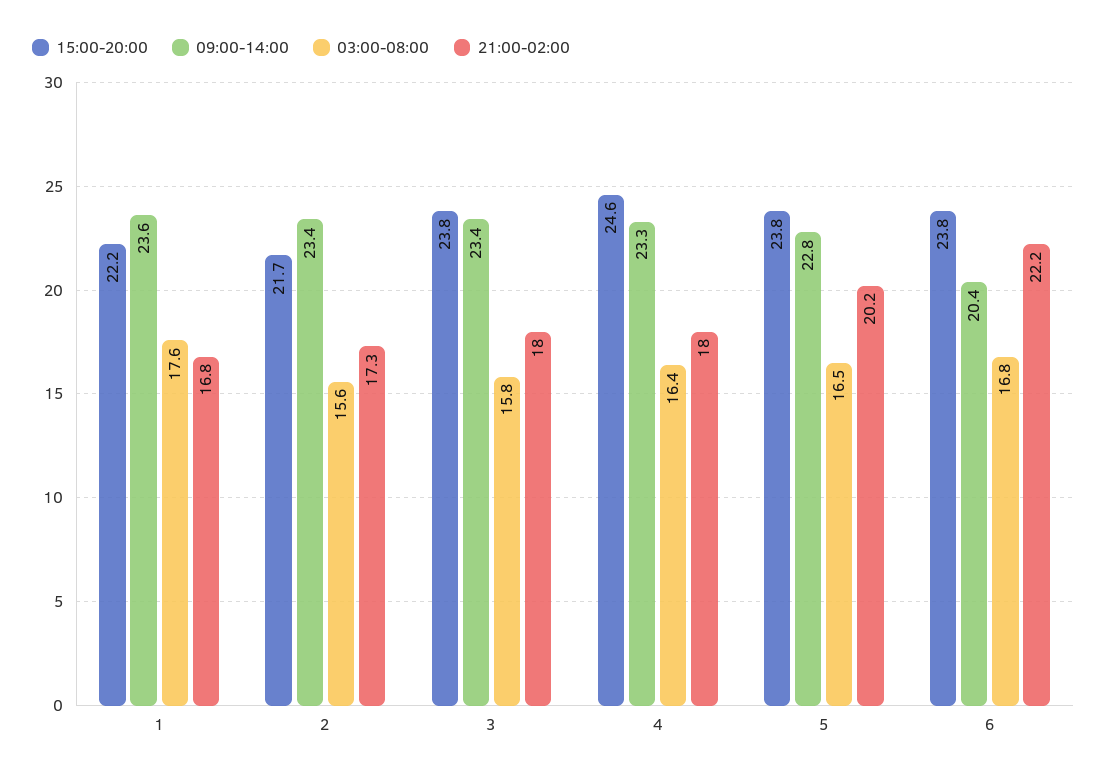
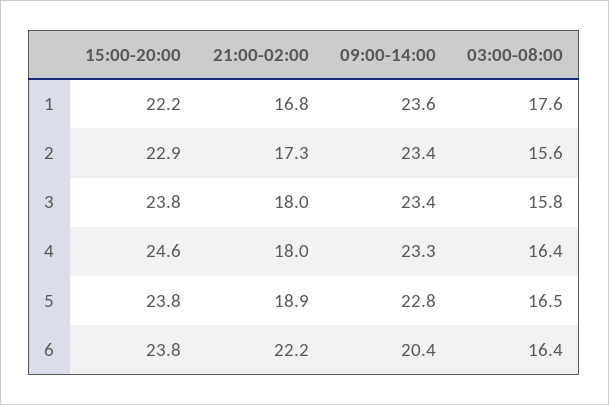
15:00-20:00, 2: 21.7 -> 22.9
21:00-02:00, 5: 20.2 -> 18.9
03:00-08:00, 6: 16.8 -> 16.4

